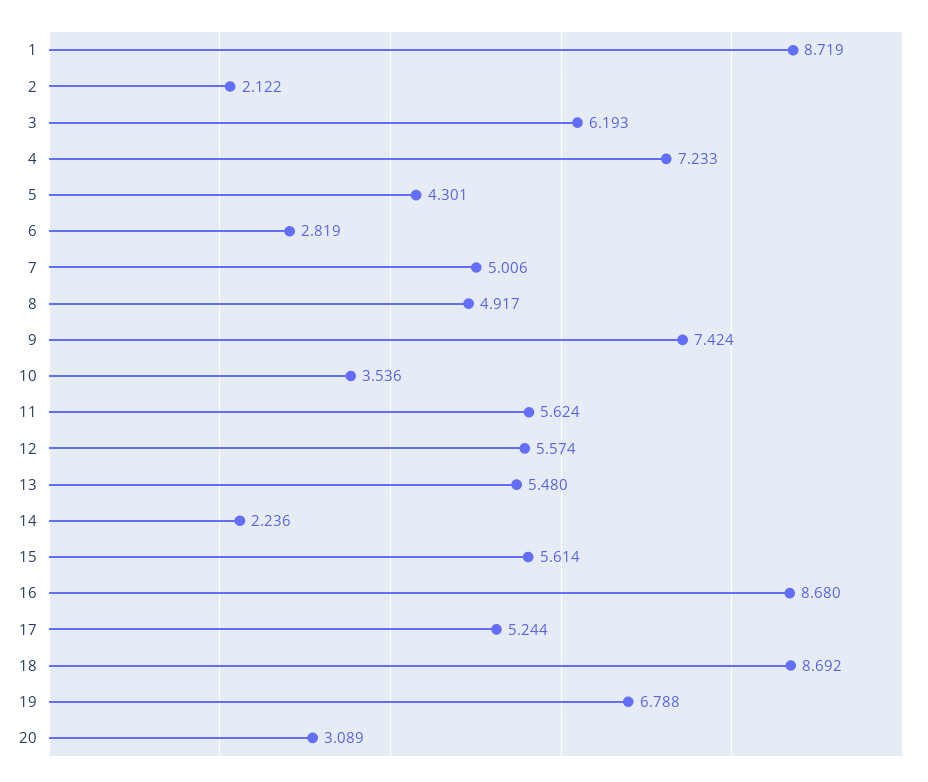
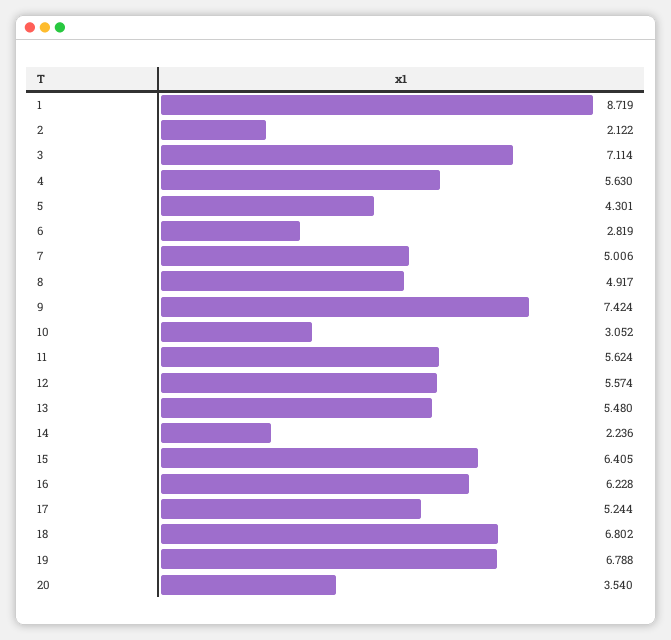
3: 6.193 -> 7.114
4: 7.233 -> 5.63
10: 3.536 -> 3.052
15: 5.614 -> 6.405
16: 8.68 -> 6.228
18: 8.692 -> 6.802
20: 3.089 -> 3.54

